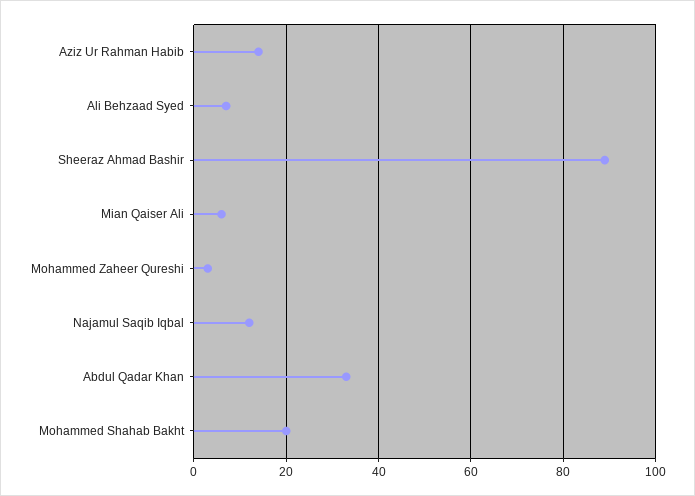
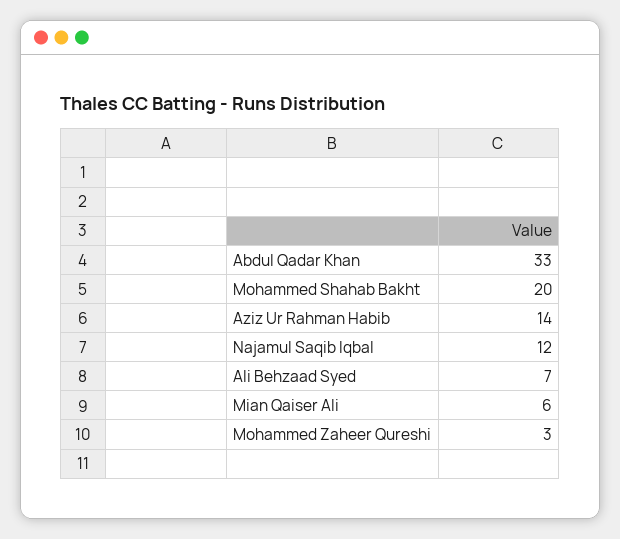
Sheeraz Ahmad Bashir: 90 -> none

